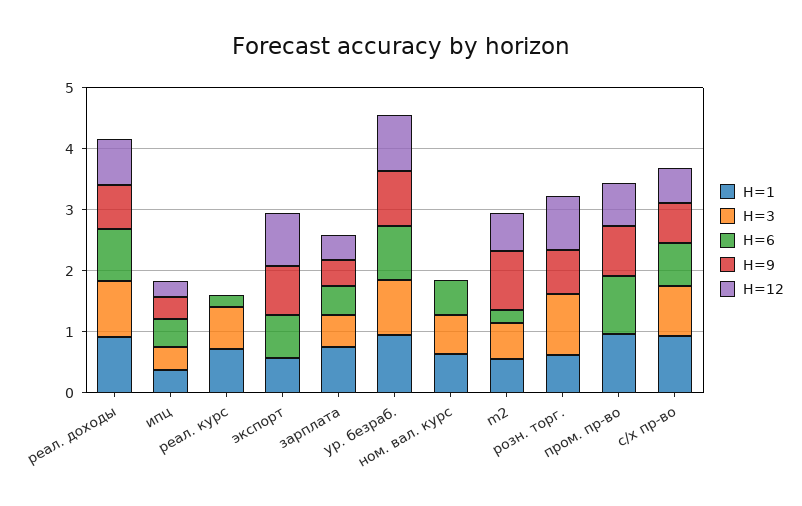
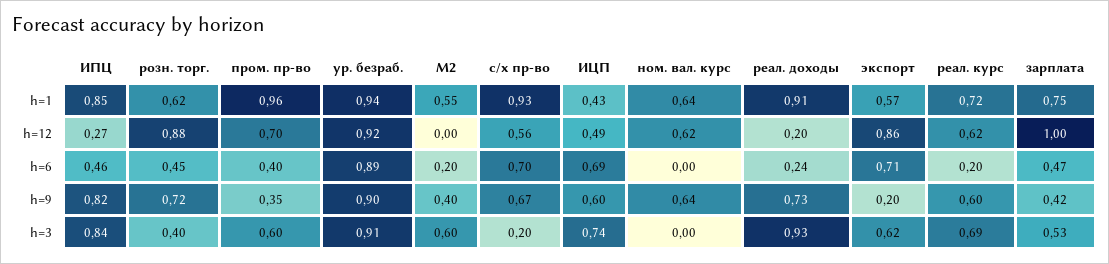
H=6, реал. доходы: 0.8 -> 0.24
H=12, реал. доходы: 0.8 -> 0.2
H=1, ипц: 0.4 -> 0.85
H=3, ипц: 0.4 -> 0.84
H=9, ипц: 0.4 -> 0.82
H=9, реал. курс: 0 -> 0.6
H=12, реал. курс: 0 -> 0.62
H=3, экспорт: 0 -> 0.62
H=9, экспорт: 0.8 -> 0.2
H=12, зарплата: 0.4 -> 1
H=3, ном. вал. курс: 0.6 -> 0
H=6, ном. вал. курс: 0.6 -> 0
H=9, ном. вал. курс: 0 -> 0.64
H=12, ном. вал. курс: 0 -> 0.62
H=9, m2: 1 -> 0.4
H=12, m2: 0.6 -> 0
H=3, розн. торг.: 1 -> 0.4
H=6, розн. торг.: 0 -> 0.45
H=3, пром. пр-во: 0 -> 0.6
H=6, пром. пр-во: 1 -> 0.4
H=9, пром. пр-во: 0.8 -> 0.35
H=3, с/х пр-во: 0.8 -> 0.2
H=1, ИЦП: none -> 0.43
H=12, ИЦП: none -> 0.49
H=6, ИЦП: none -> 0.69
H=9, ИЦП: none -> 0.6
H=3, ИЦП: none -> 0.74

